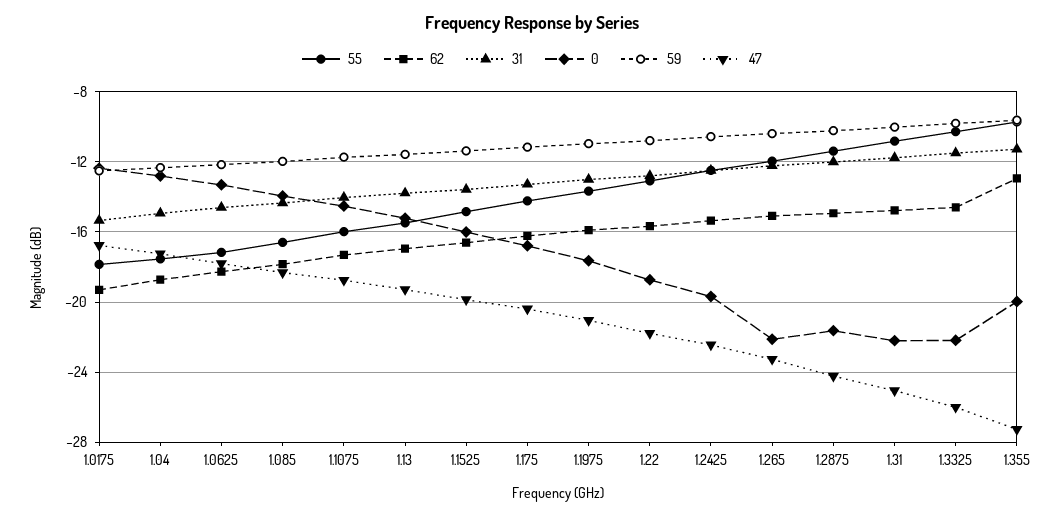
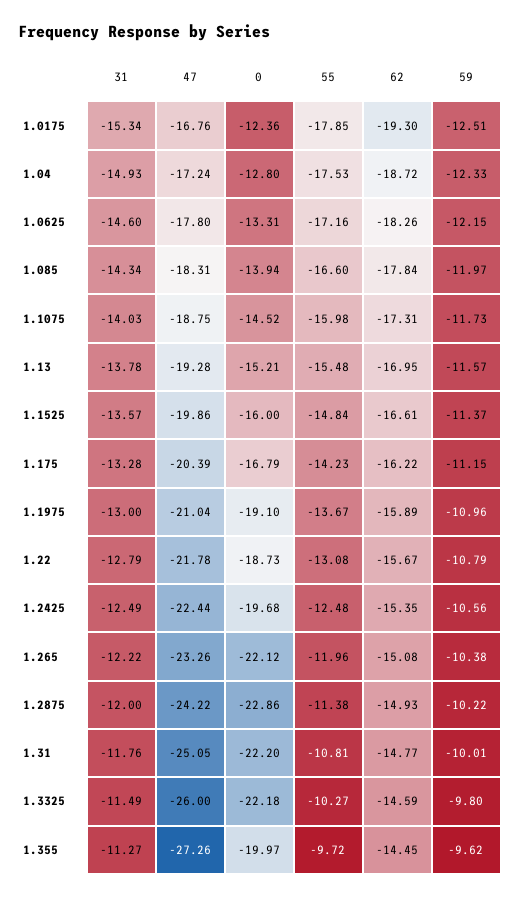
0, 1.1975: -17.5 -> -19.1
0, 1.2875: -21.5 -> -22.86
62, 1.355: -13 -> -14.45

